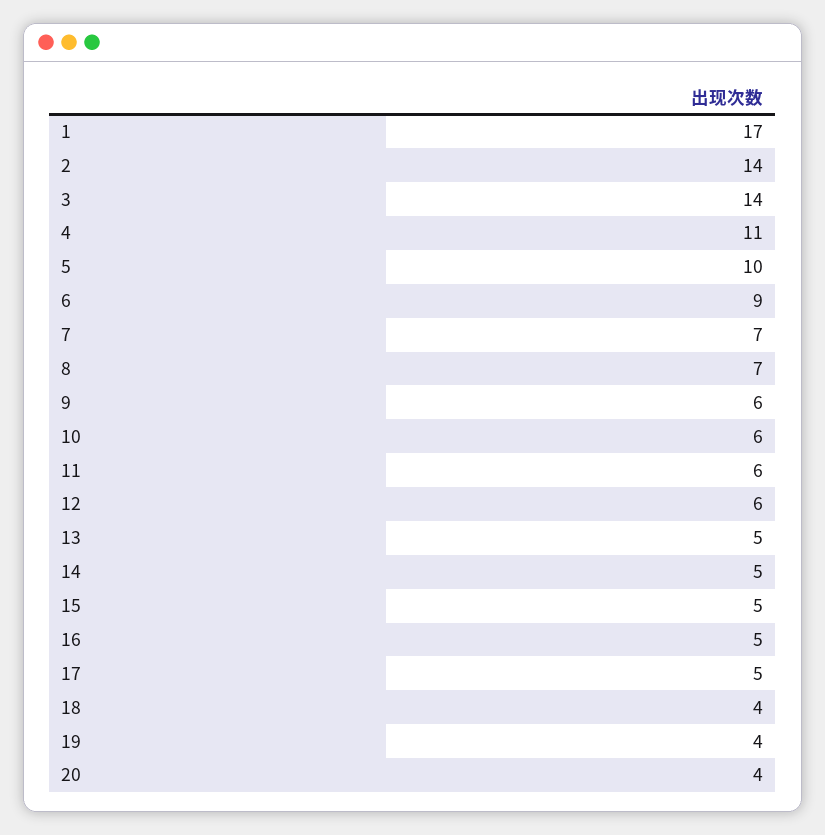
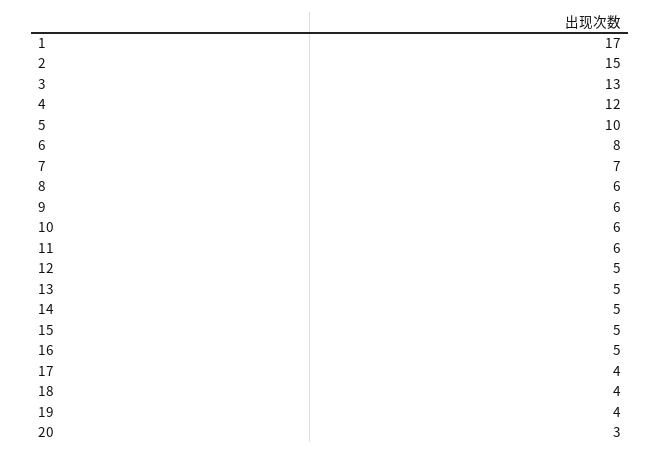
2: 14 -> 15
3: 14 -> 13
4: 11 -> 12
6: 9 -> 8
8: 7 -> 6
12: 6 -> 5
17: 5 -> 4
20: 4 -> 3

